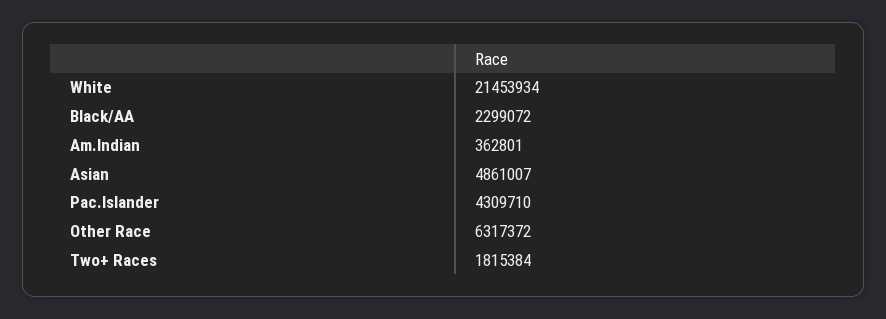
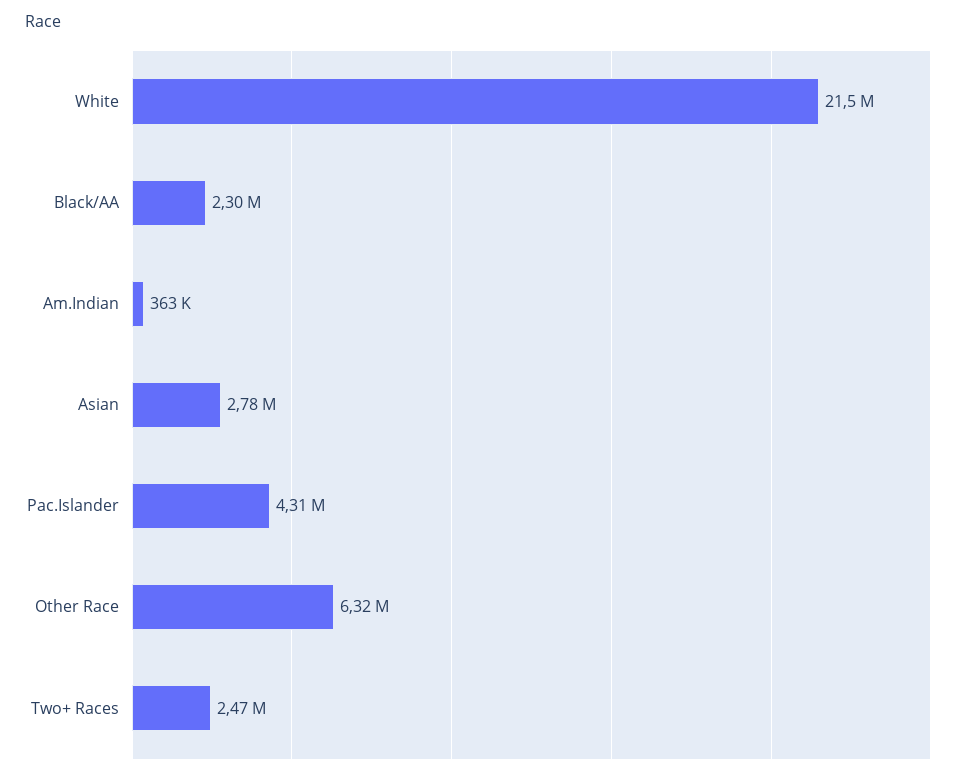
Asian: 4861007 -> 2780000
Two+ Races: 1815384 -> 2470000

